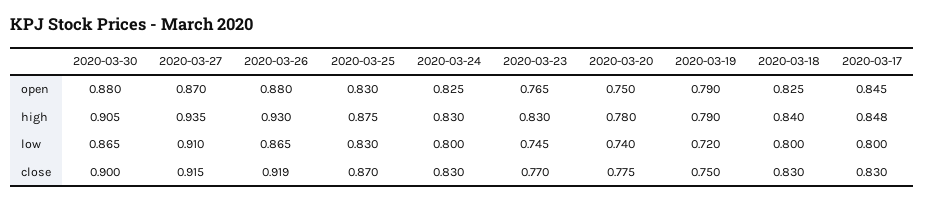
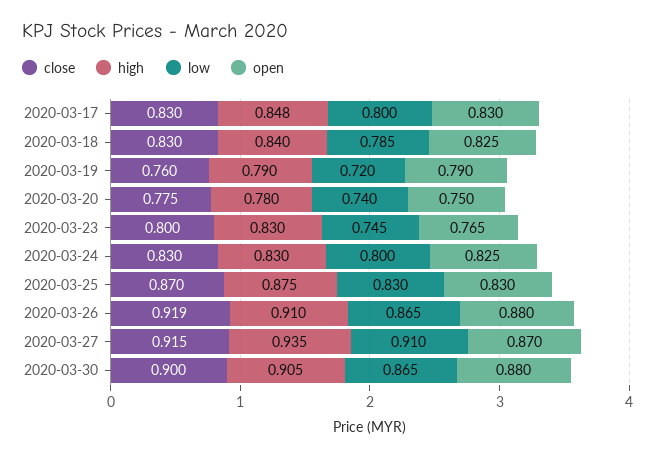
open, 2020-03-17: 0.845 -> 0.83
high, 2020-03-26: 0.93 -> 0.91
low, 2020-03-18: 0.8 -> 0.785
close, 2020-03-23: 0.77 -> 0.8
close, 2020-03-19: 0.75 -> 0.76

